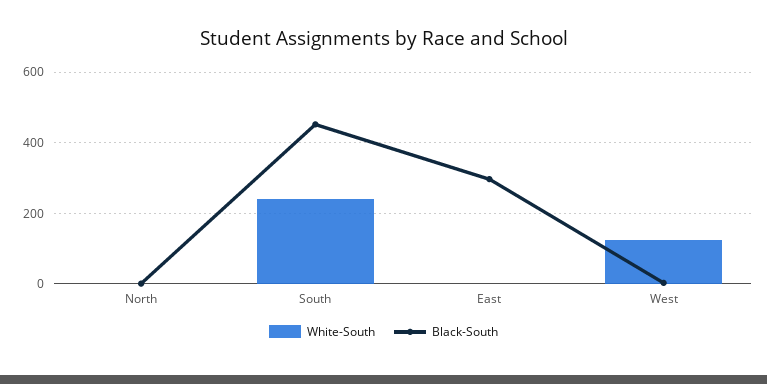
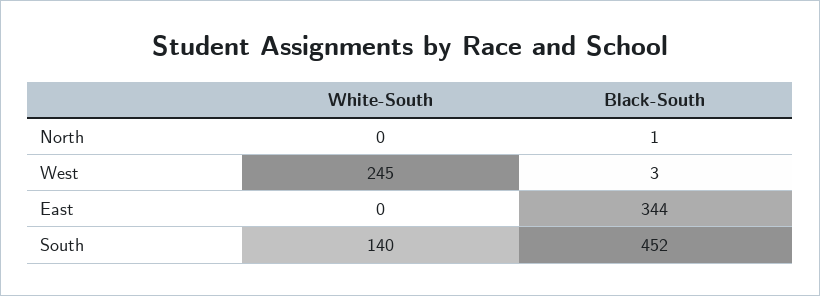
White-South, South: 240 -> 140
Black-South, East: 300 -> 344
White-South, West: 120 -> 245

